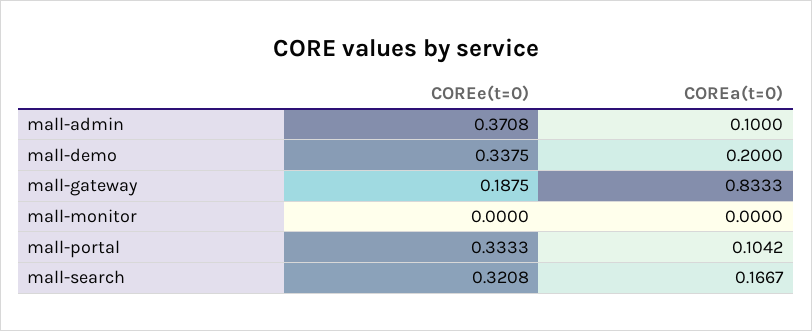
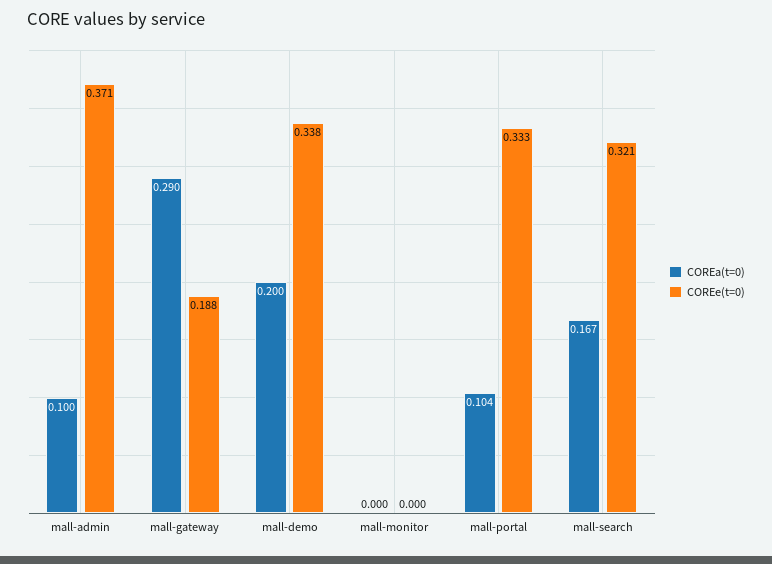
COREa(t=0), mall-gateway: 0.8333 -> 0.29

